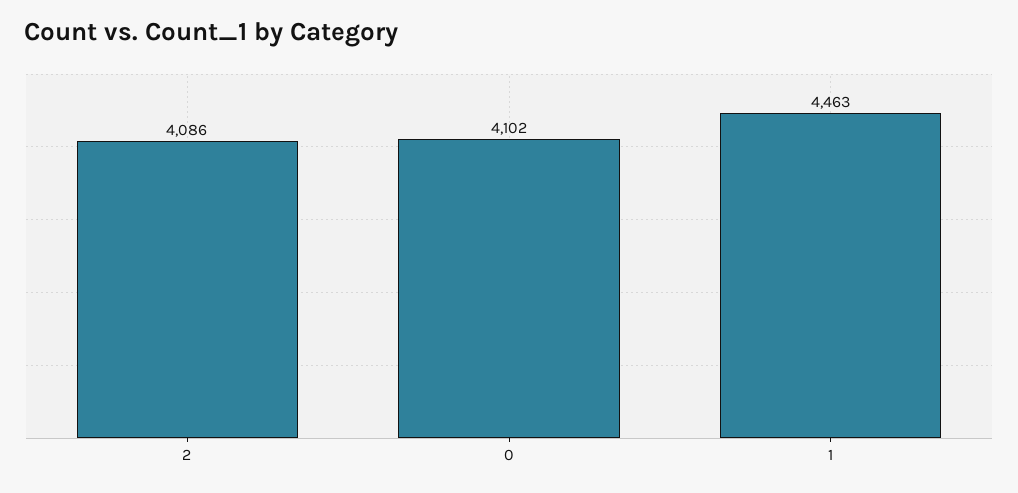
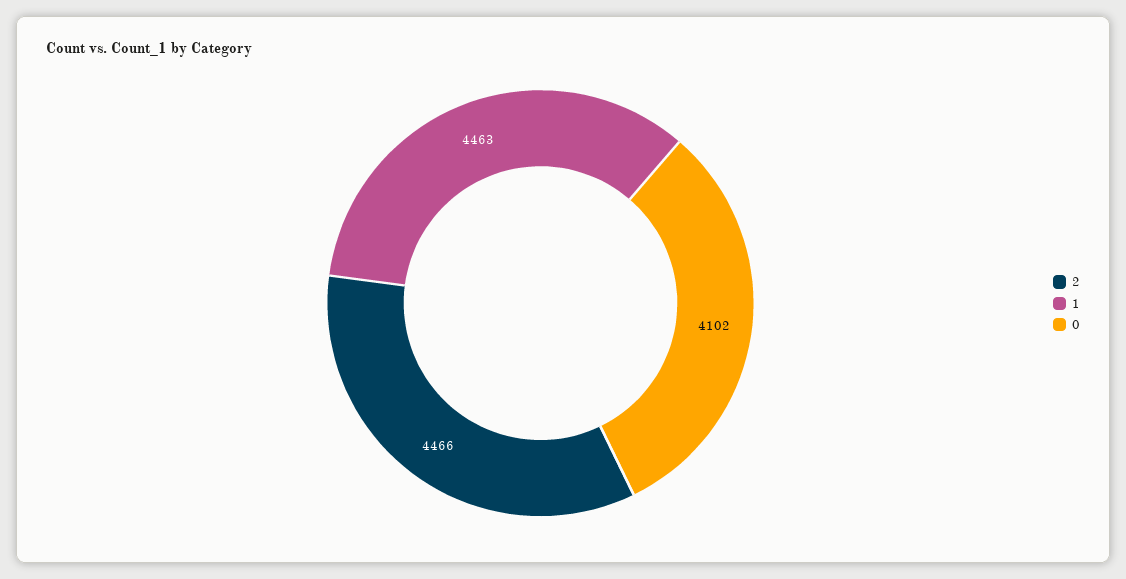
2: 4086 -> 4466

